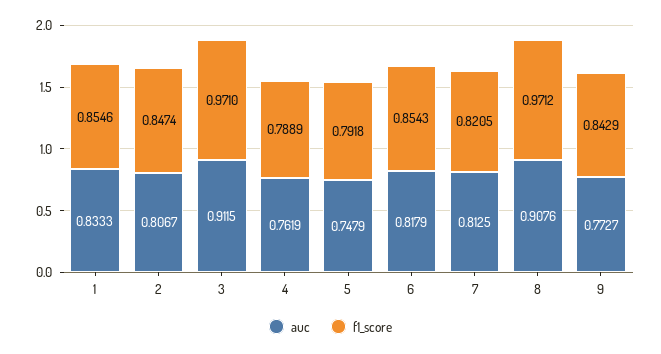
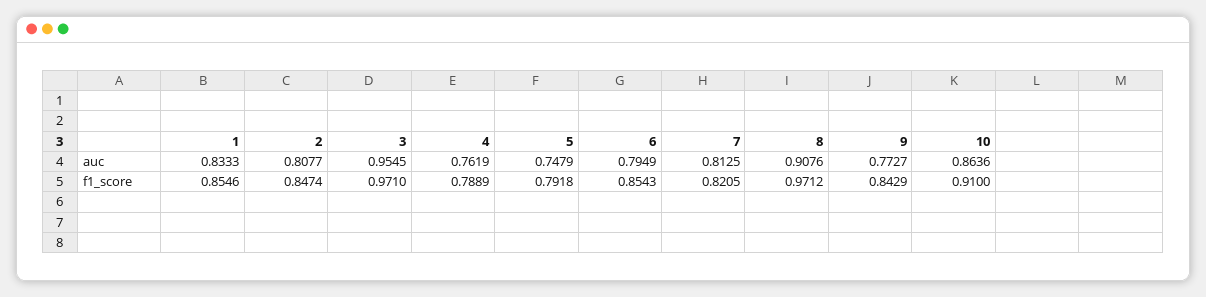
auc, 2: 0.8067 -> 0.8077
auc, 3: 0.9115 -> 0.9545
auc, 6: 0.8179 -> 0.7949
auc, 10: none -> 0.8636
f1_score, 10: none -> 0.91

